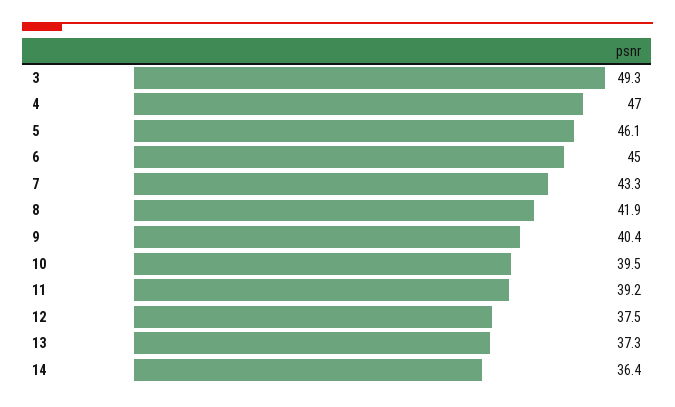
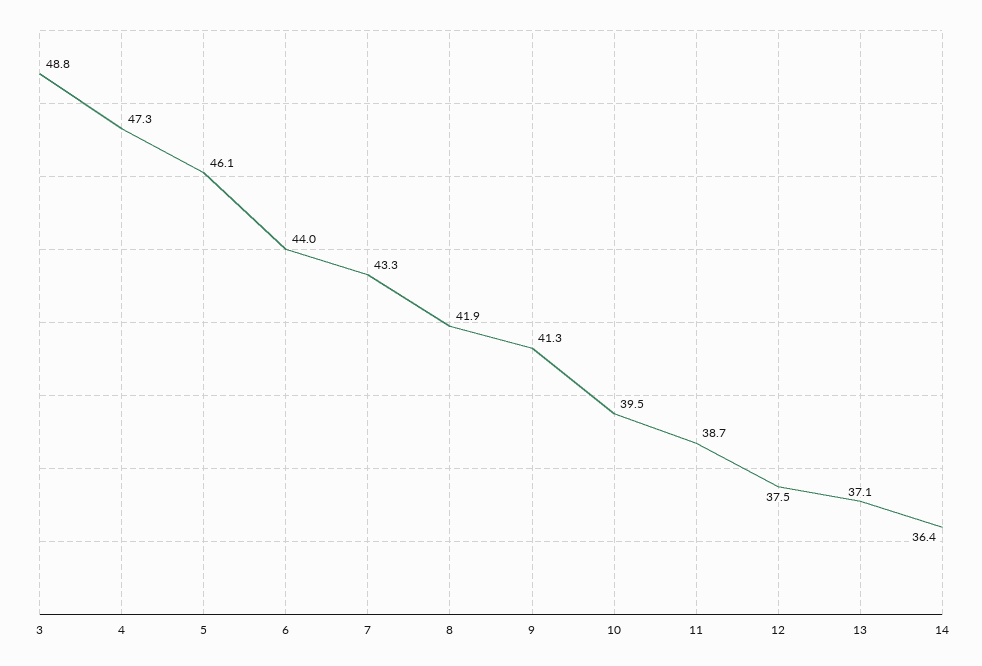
3: 49.3 -> 48.8
4: 47 -> 47.3
6: 45 -> 44
9: 40.4 -> 41.3
11: 39.2 -> 38.7
13: 37.3 -> 37.1

